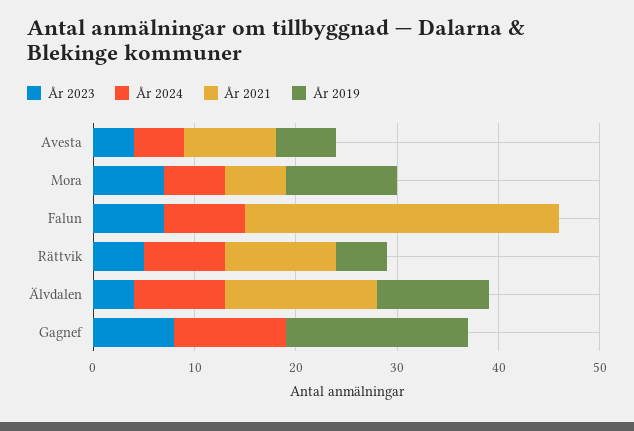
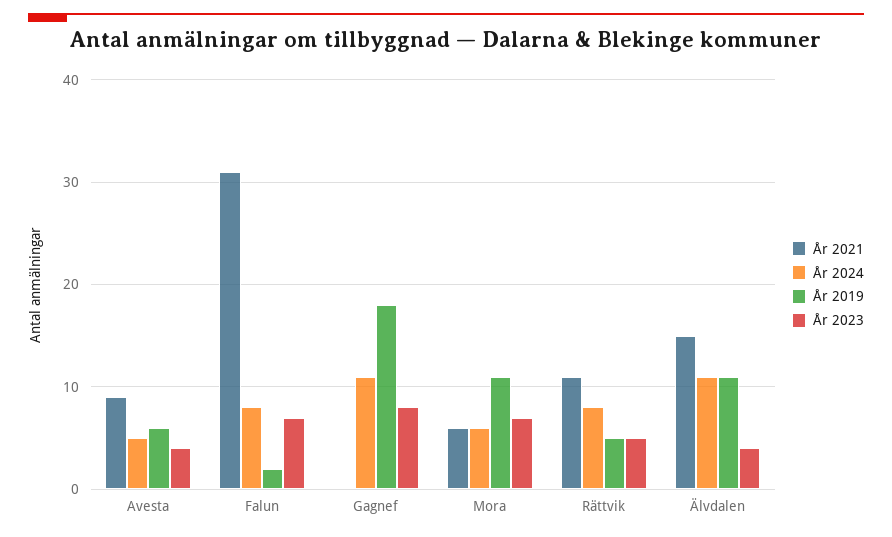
År 2019, Falun: 0 -> 2
År 2024, Älvdalen: 9 -> 11

